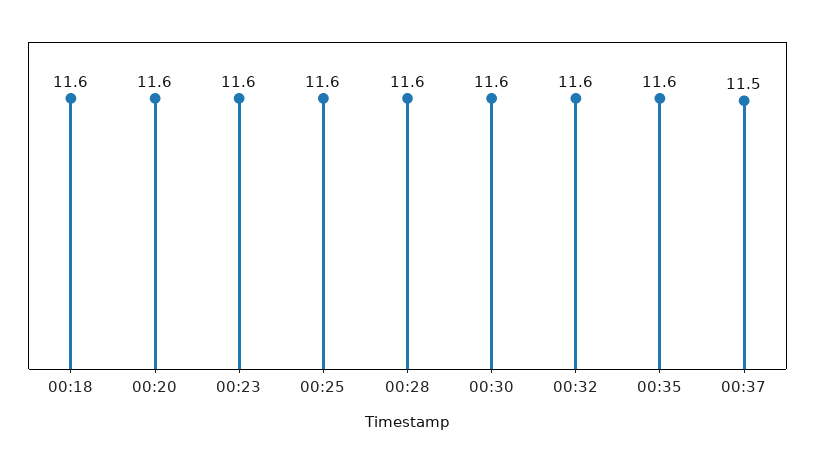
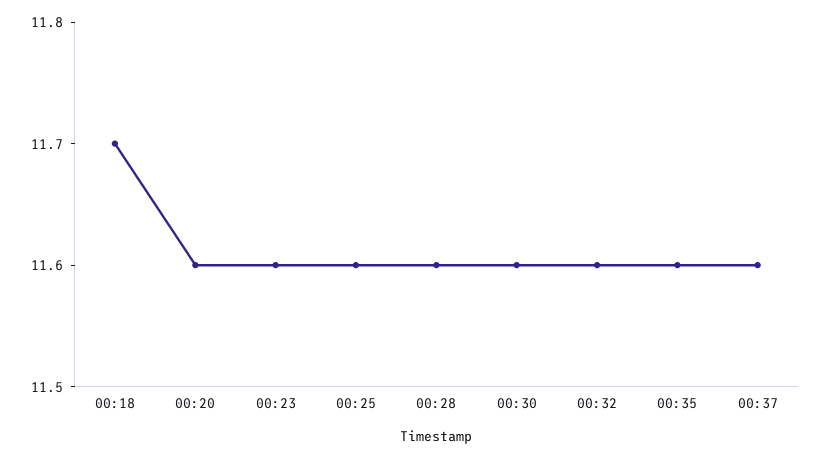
00:18: 11.6 -> 11.7
00:37: 11.5 -> 11.6

